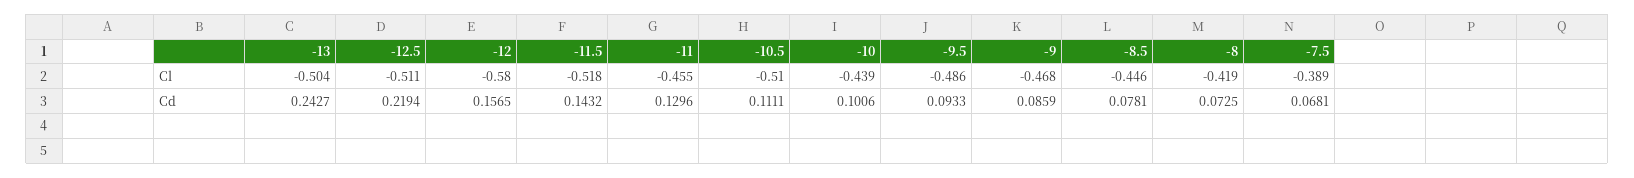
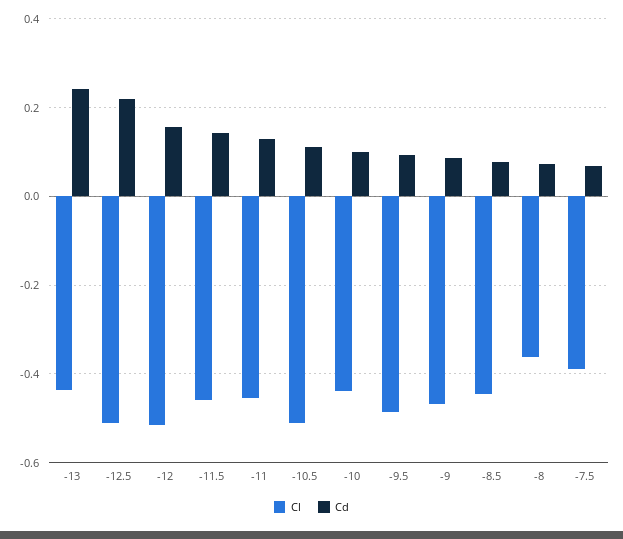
Cl, -13: -0.504 -> -0.44
Cl, -12: -0.58 -> -0.52
Cl, -11.5: -0.518 -> -0.46
Cl, -8: -0.419 -> -0.36

